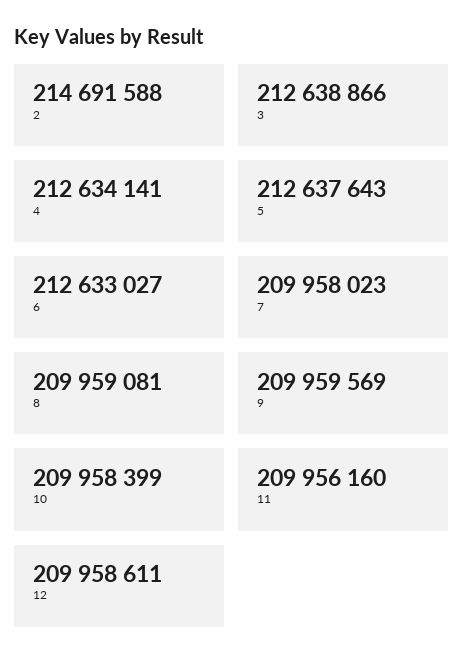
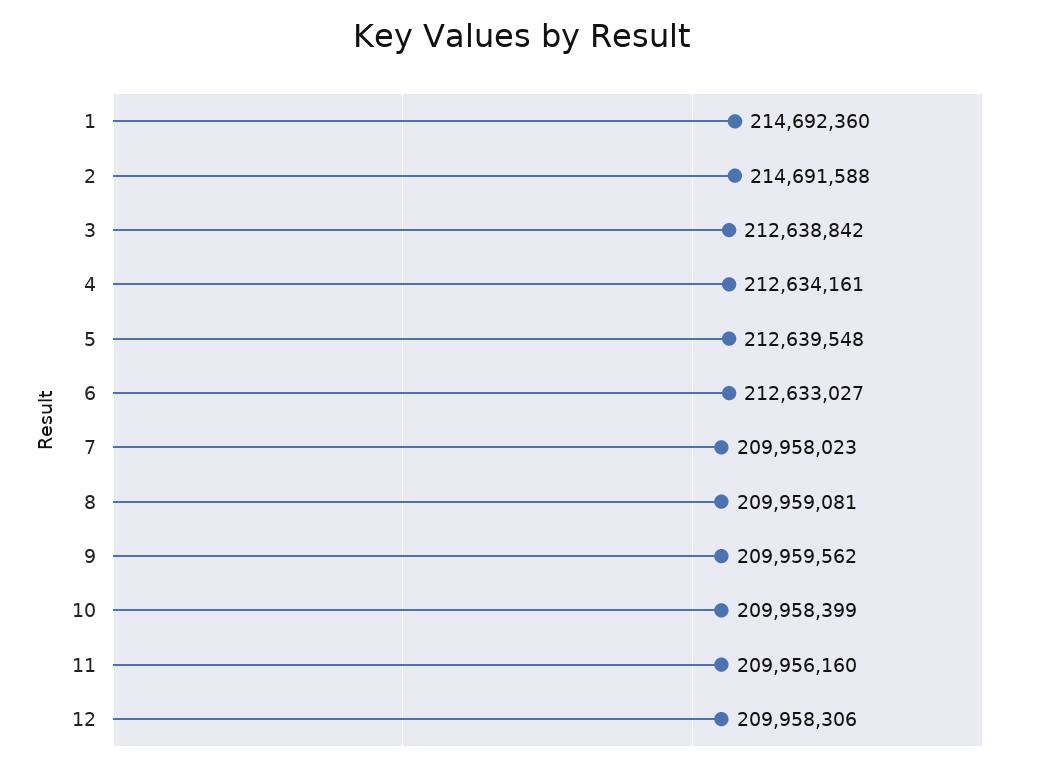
3: 212638866 -> 212638842
4: 212634141 -> 212634161
5: 212637643 -> 212639548
9: 209959569 -> 209959562
12: 209958611 -> 209958306
1: none -> 214692360

